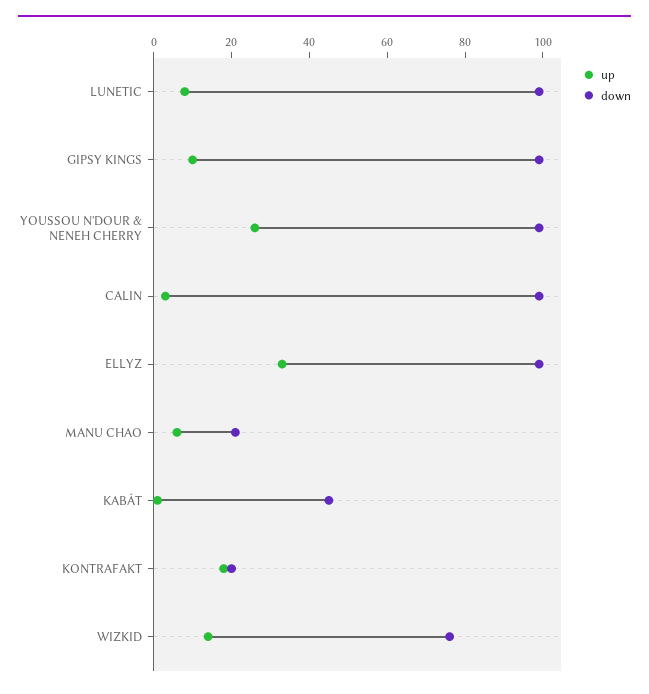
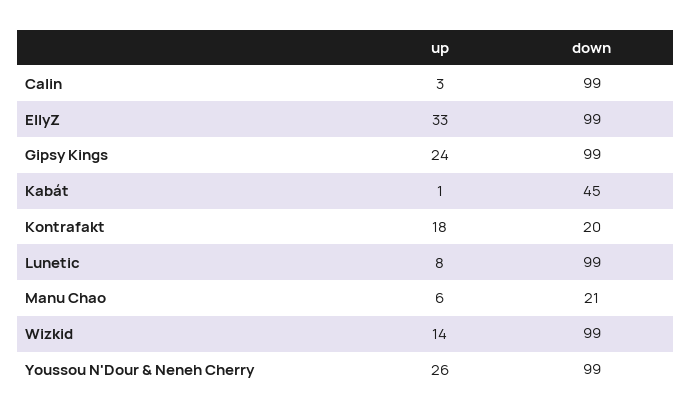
up, GIPSY KINGS: 10 -> 24
down, WIZKID: 75 -> 99

